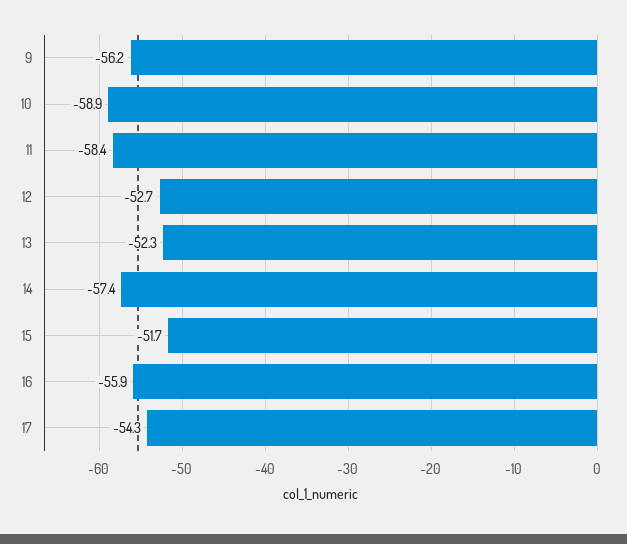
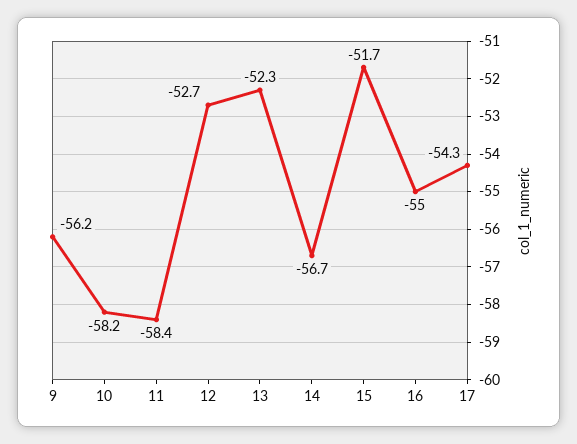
10: -58.9 -> -58.2
14: -57.4 -> -56.7
16: -55.9 -> -55

